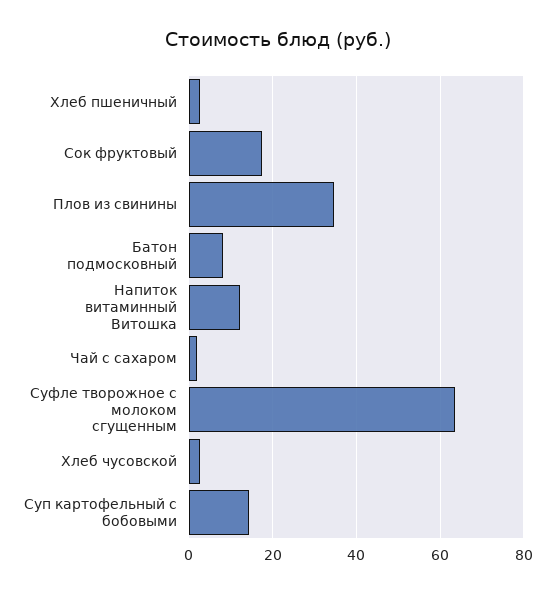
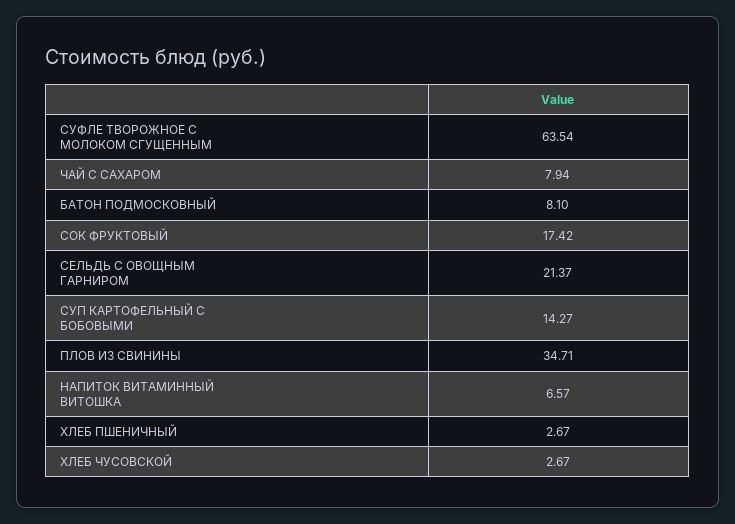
Напиток витаминный Витошка: 12 -> 6.57
Чай с сахаром: 2 -> 7.94
СЕЛЬДЬ С ОВОЩНЫМ ГАРНИРОМ: none -> 21.37

